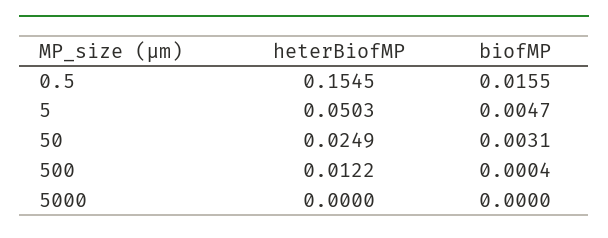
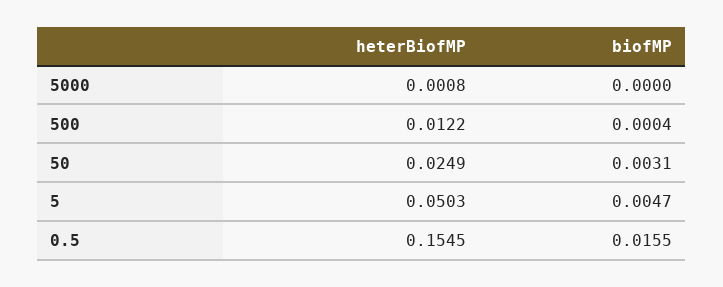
heterBiofMP, 5000: 0 -> 0.0008

